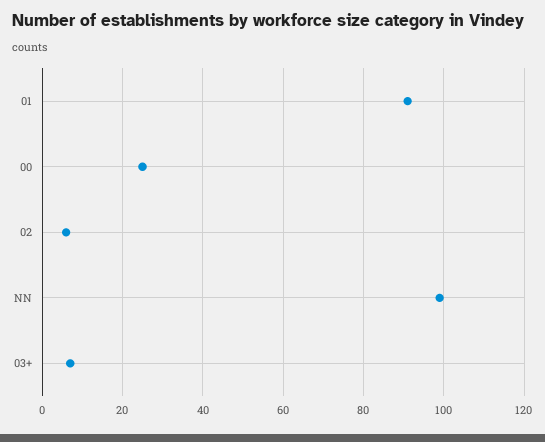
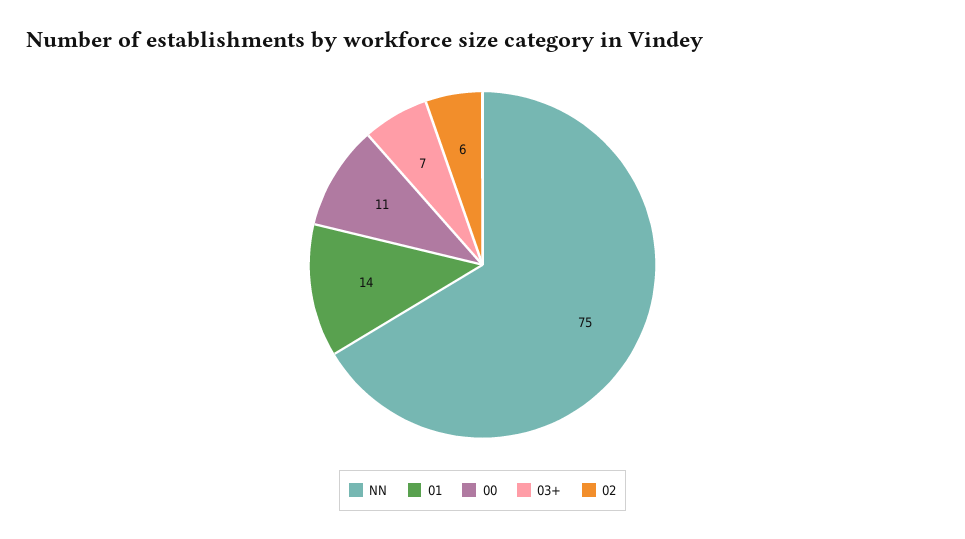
01: 90 -> 14
00: 25 -> 11
NN: 100 -> 75

